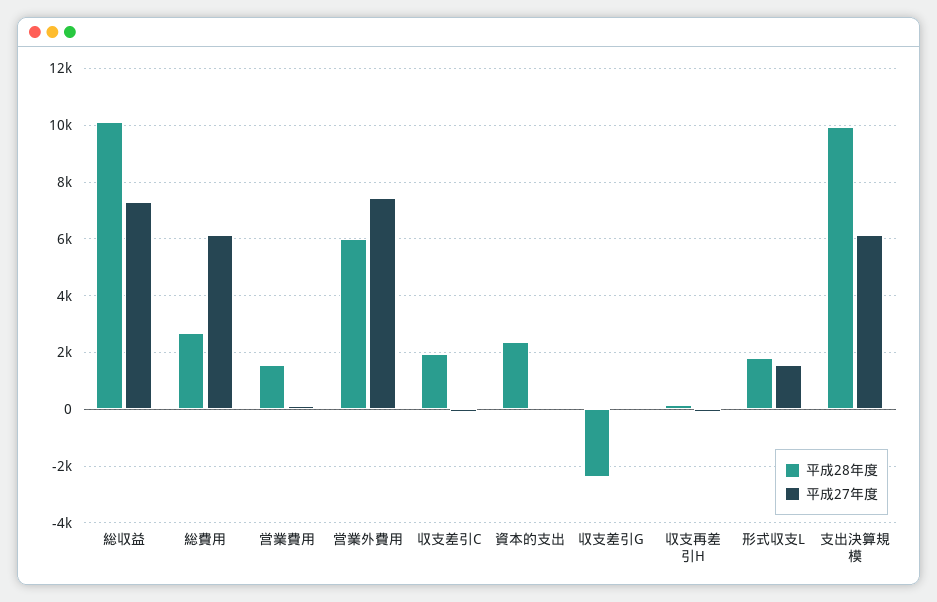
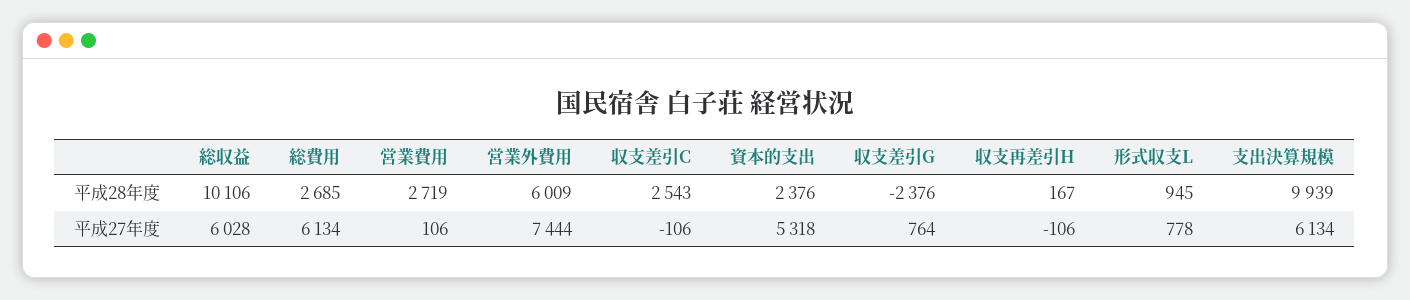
平成27年度, 総収益: 7250 -> 6028
平成28年度, 営業費用: 1500 -> 2719
平成28年度, 収支差引C: 2000 -> 2543
平成27年度, 資本的支出: 0 -> 5318
平成27年度, 収支差引G: 0 -> 764
平成28年度, 形式収支L: 1750 -> 945
平成27年度, 形式収支L: 1500 -> 778

